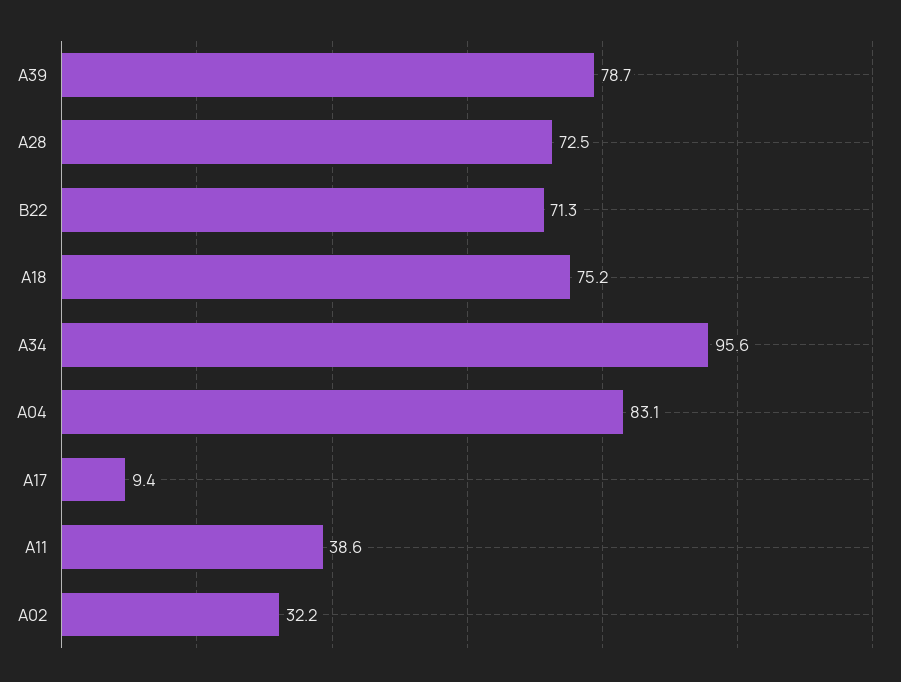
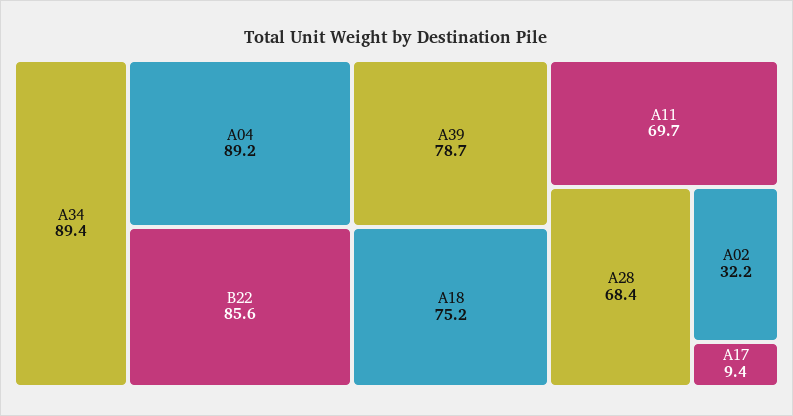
A28: 72.5 -> 68.4
B22: 71.3 -> 85.6
A34: 95.6 -> 89.4
A04: 83.1 -> 89.2
A11: 38.6 -> 69.7

